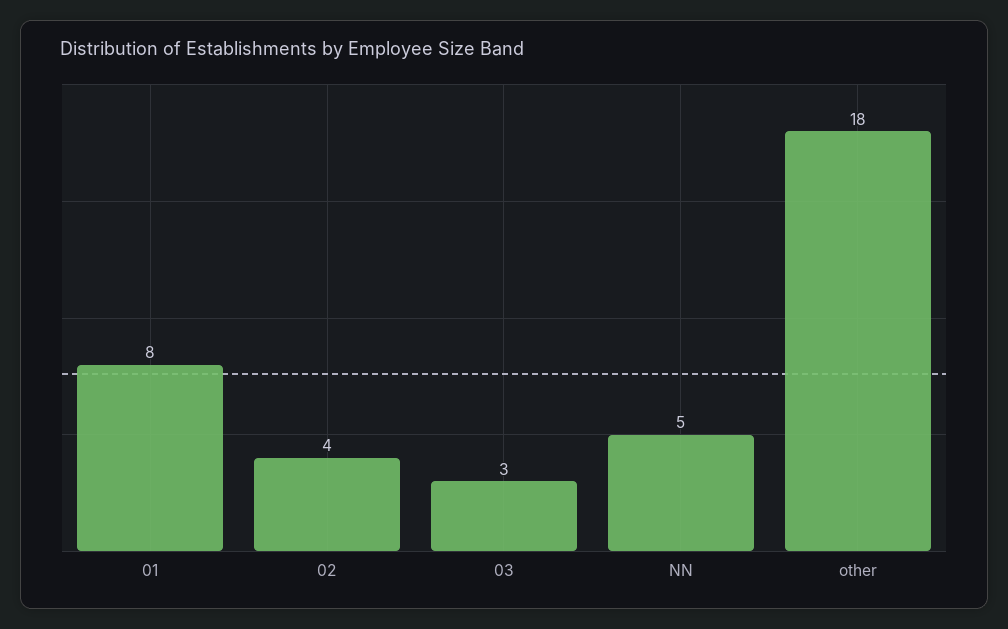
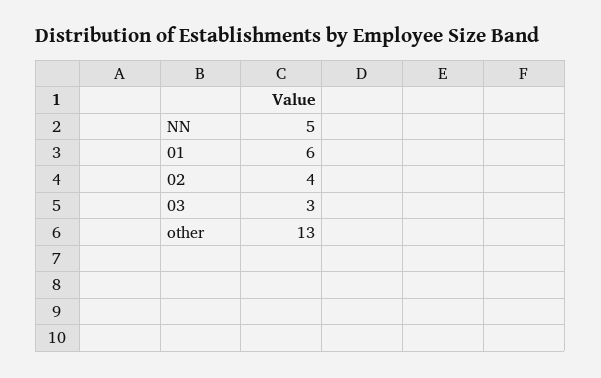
01: 8 -> 6
other: 18 -> 13

